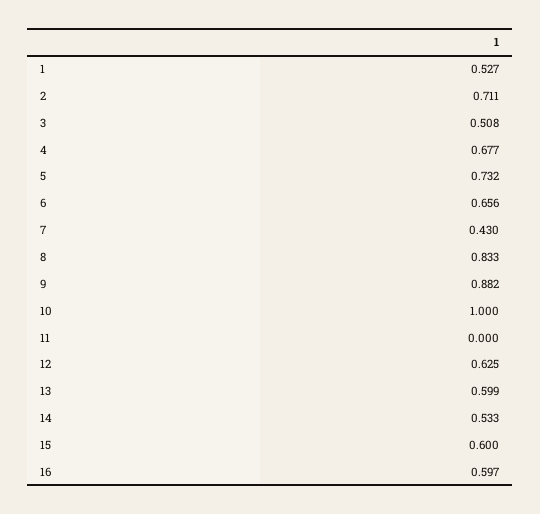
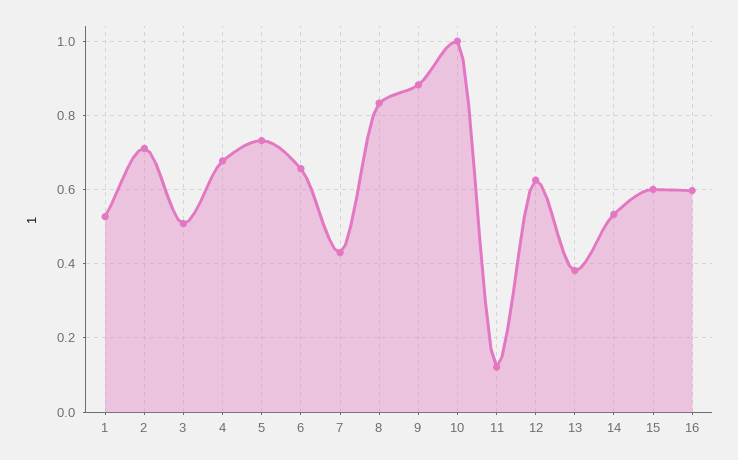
11: 0 -> 0.12
13: 0.599 -> 0.38

